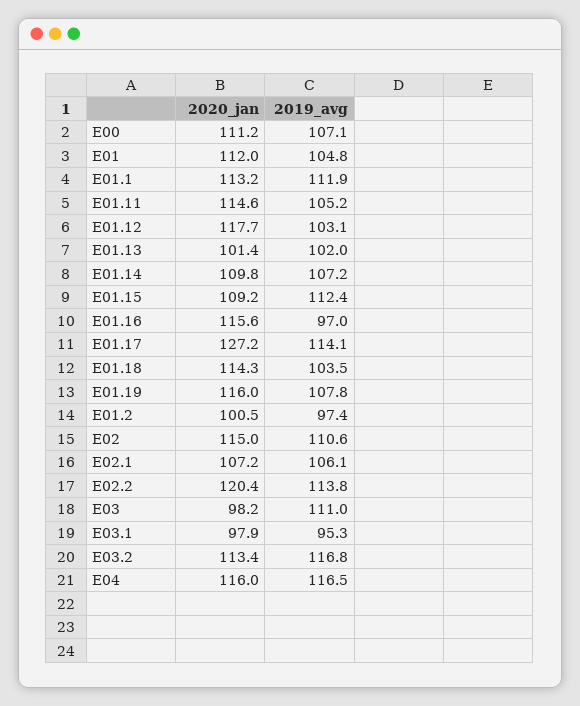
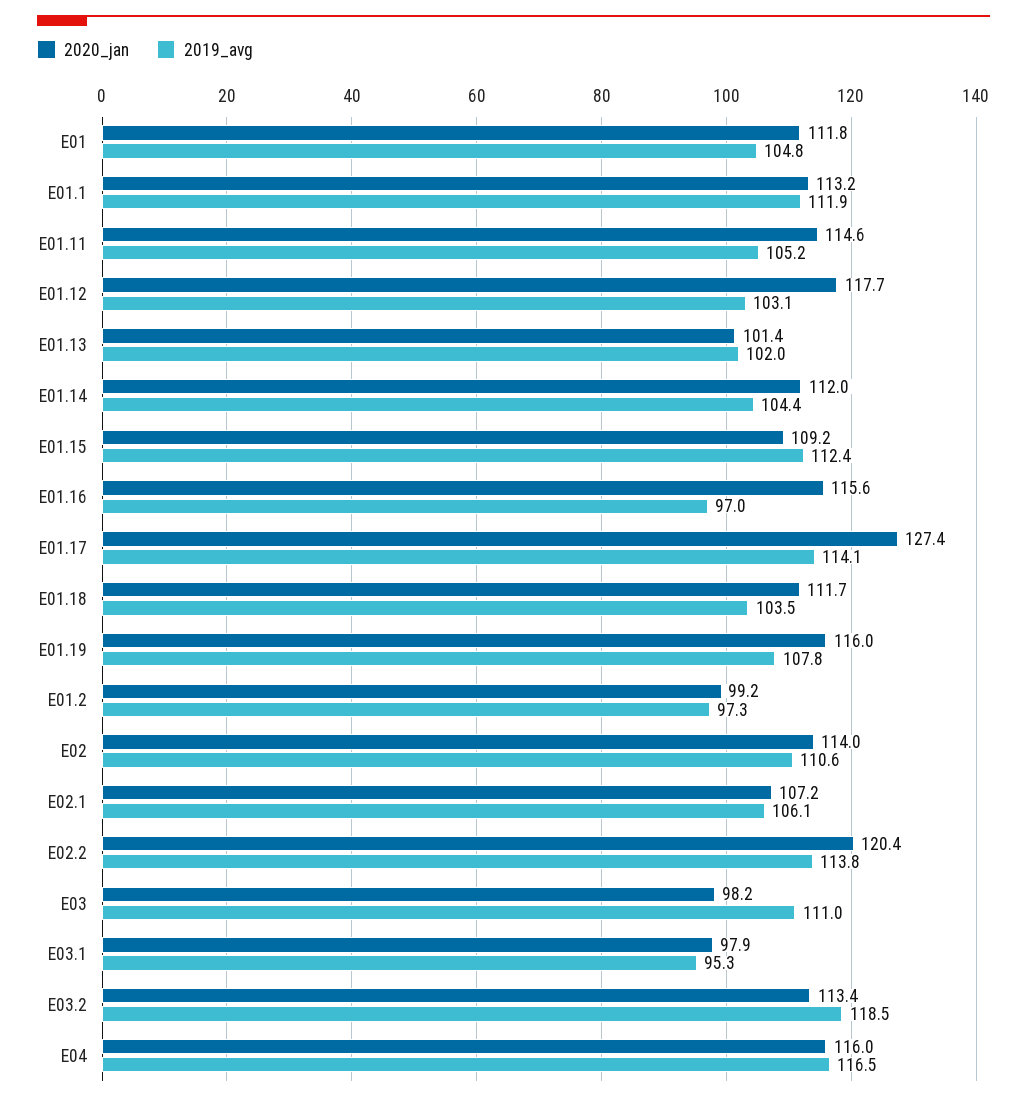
2020_jan, E00: 111.2 -> none
2019_avg, E00: 107.1 -> none
2020_jan, E01: 112 -> 111.8
2020_jan, E01.14: 109.8 -> 112
2019_avg, E01.14: 107.2 -> 104.4
2020_jan, E01.17: 127.2 -> 127.4
2020_jan, E01.18: 114.3 -> 111.7
2020_jan, E01.2: 100.5 -> 99.2
2019_avg, E01.2: 97.4 -> 97.3
2020_jan, E02: 115 -> 114
2019_avg, E03.2: 116.8 -> 118.5

